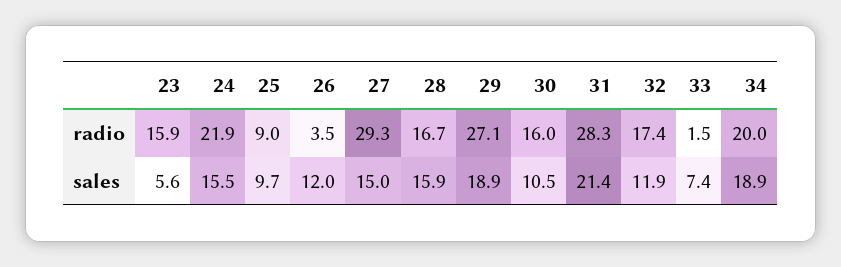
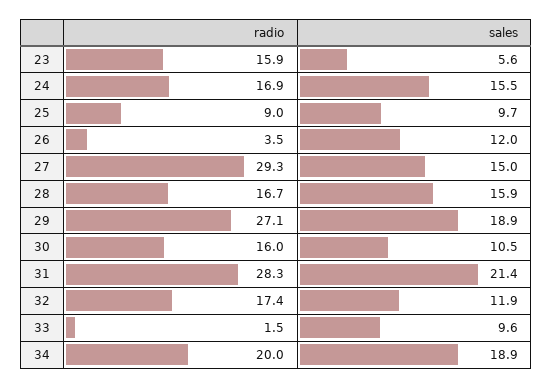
24, radio: 21.9 -> 16.9
33, sales: 7.4 -> 9.6

